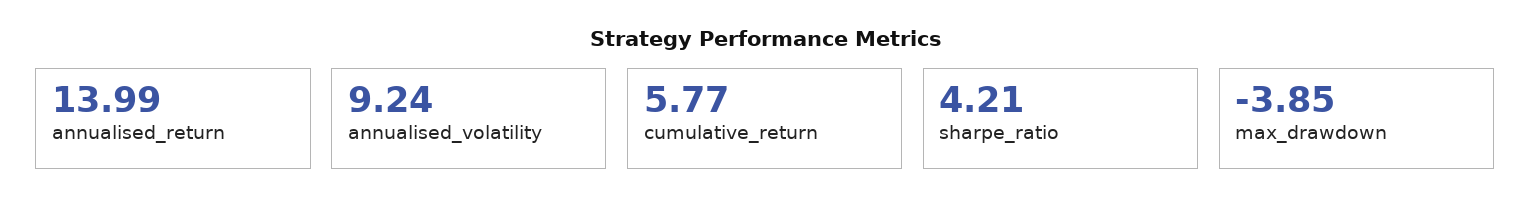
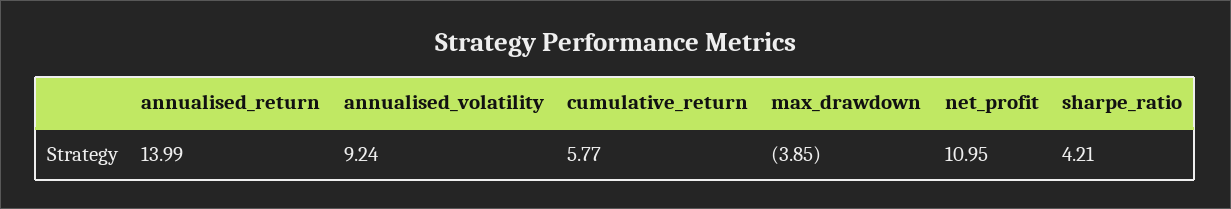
net_profit: none -> 10.95

